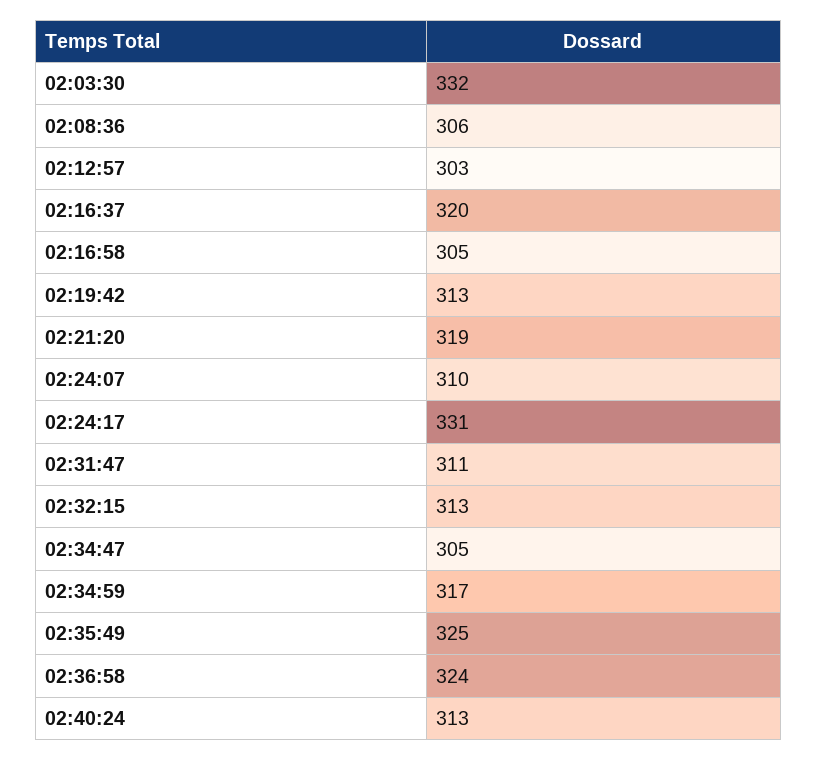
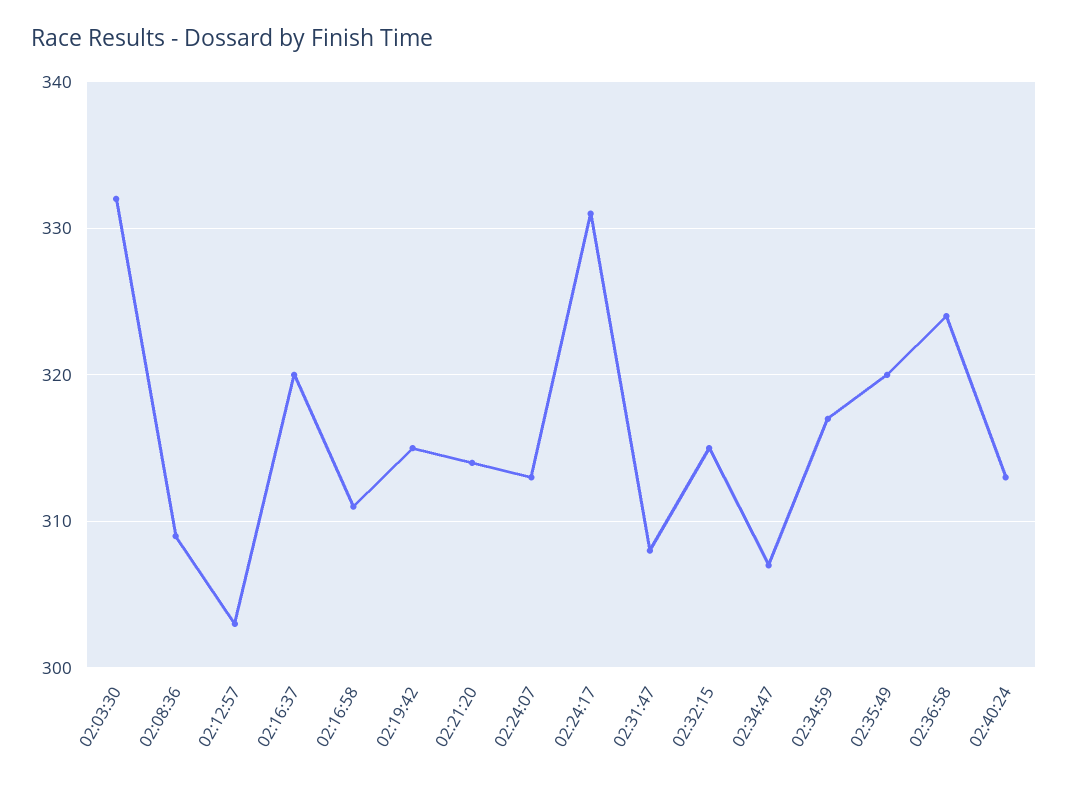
02:08:36: 306 -> 309
02:16:58: 305 -> 311
02:19:42: 313 -> 315
02:21:20: 319 -> 314
02:24:07: 310 -> 313
02:31:47: 311 -> 308
02:32:15: 313 -> 315
02:34:47: 305 -> 307
02:35:49: 325 -> 320

